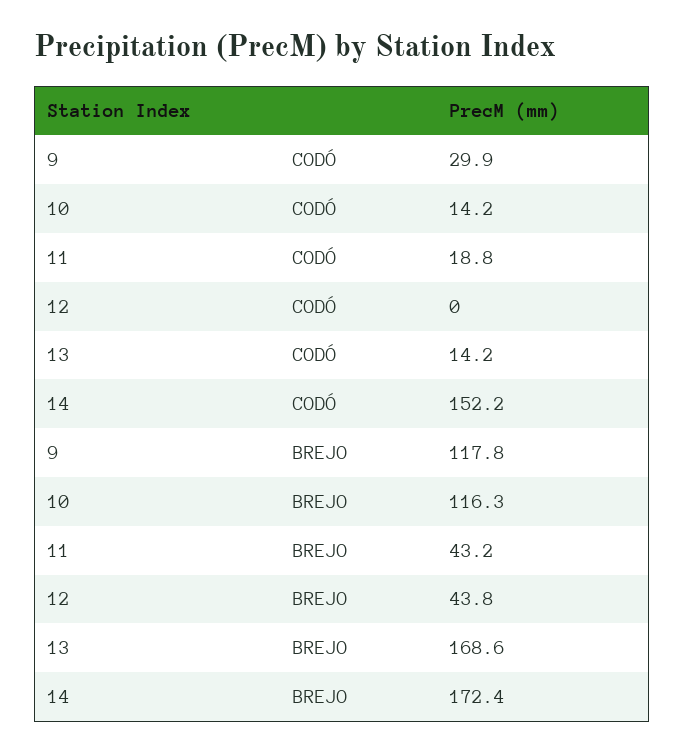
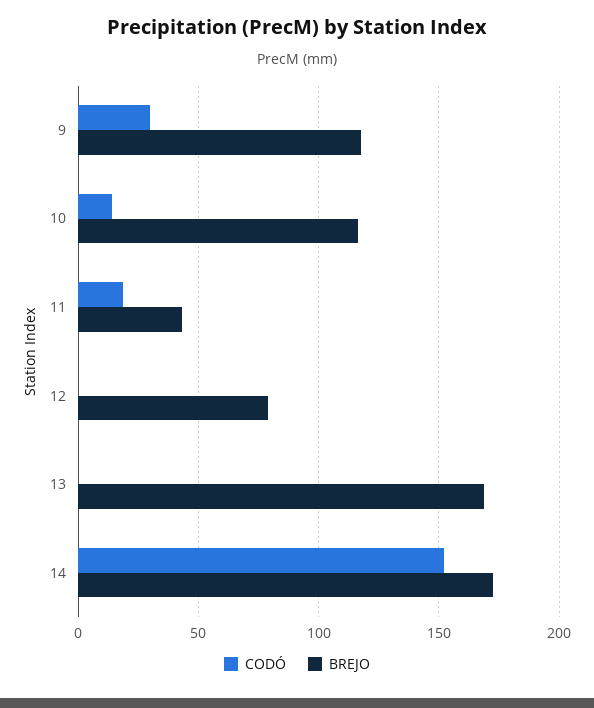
CODÓ, 13: 14.2 -> 0
BREJO, 12: 43.8 -> 80

